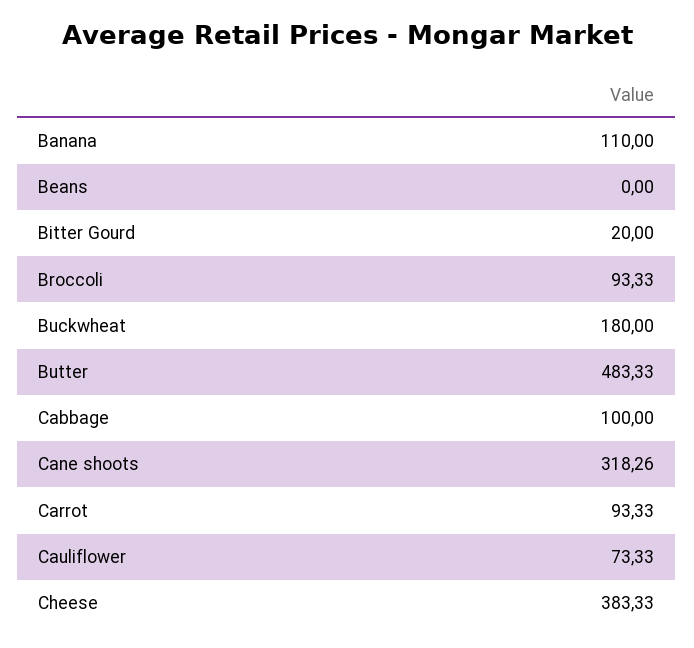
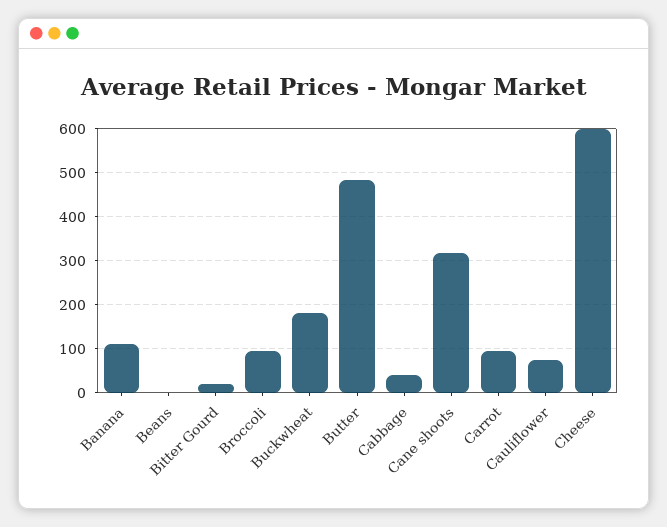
Cabbage: 100 -> 40
Cheese: 383.33 -> 600

